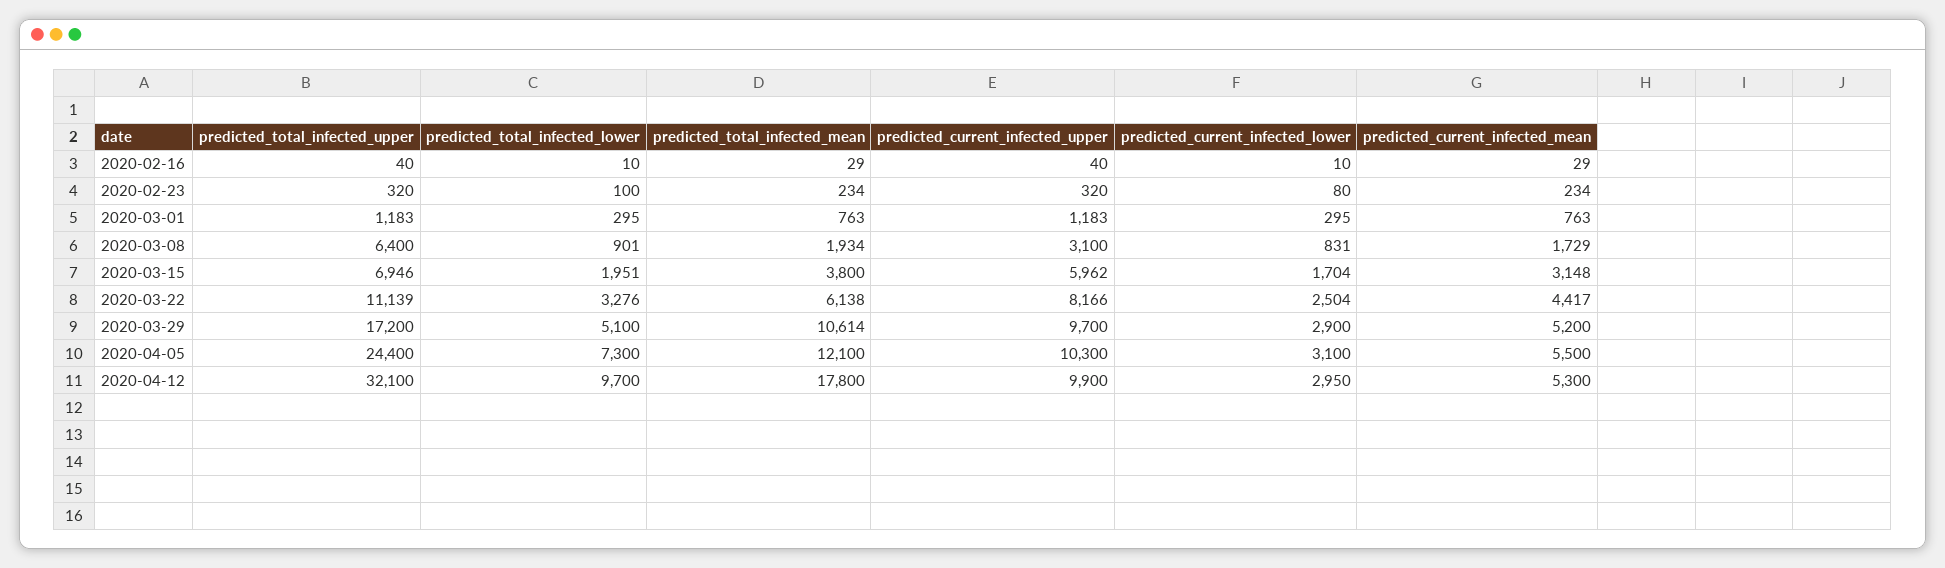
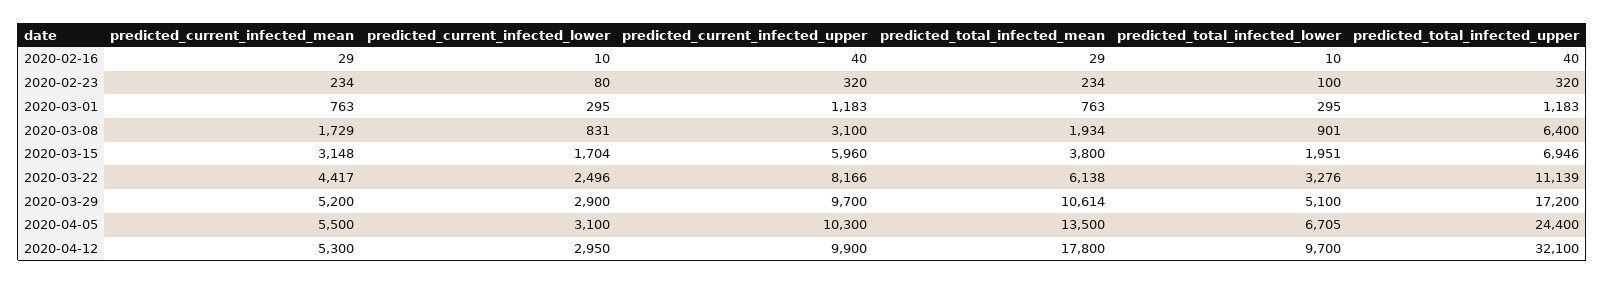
predicted_current_infected_upper, 2020-03-15: 5962 -> 5960
predicted_current_infected_lower, 2020-03-22: 2504 -> 2496
predicted_total_infected_lower, 2020-04-05: 7300 -> 6705
predicted_total_infected_mean, 2020-04-05: 12100 -> 13500

